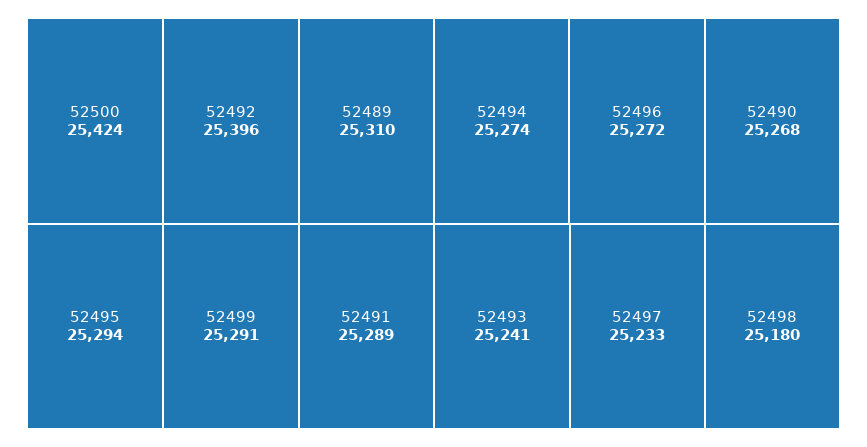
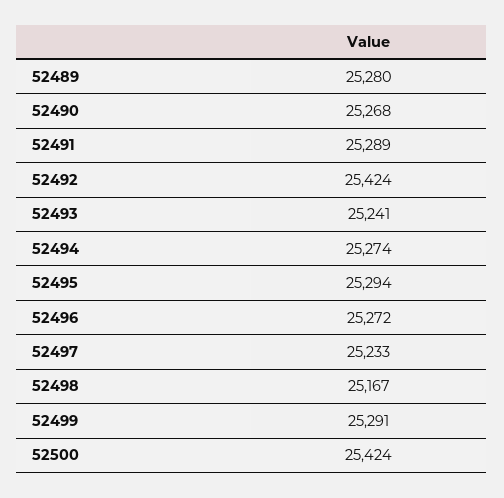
52492: 25396 -> 25424
52489: 25310 -> 25280
52498: 25180 -> 25167

